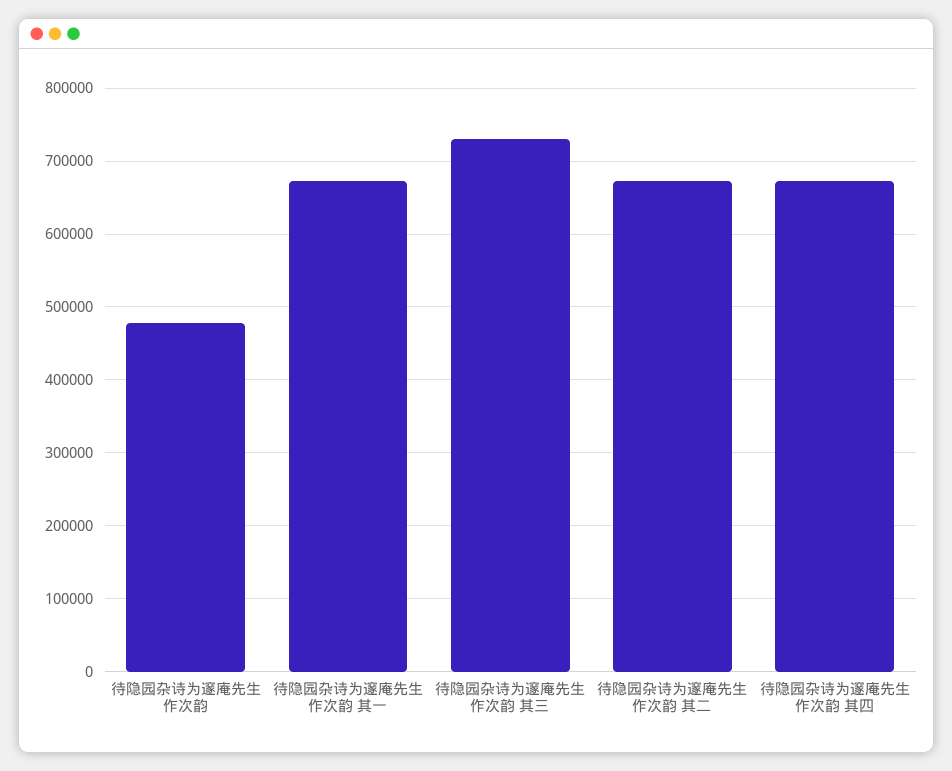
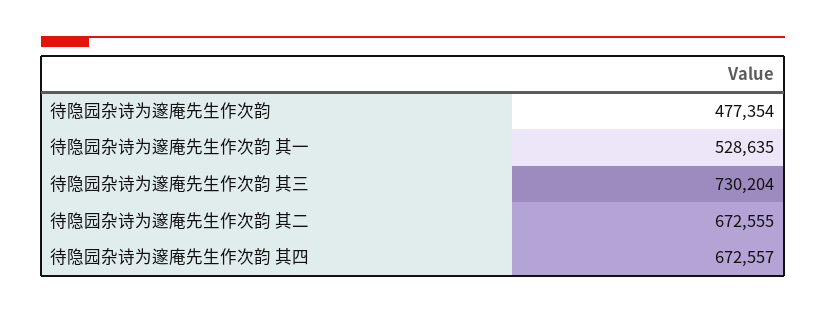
待隐园杂诗为邃庵先生作次韵 其一: 670000 -> 528635

